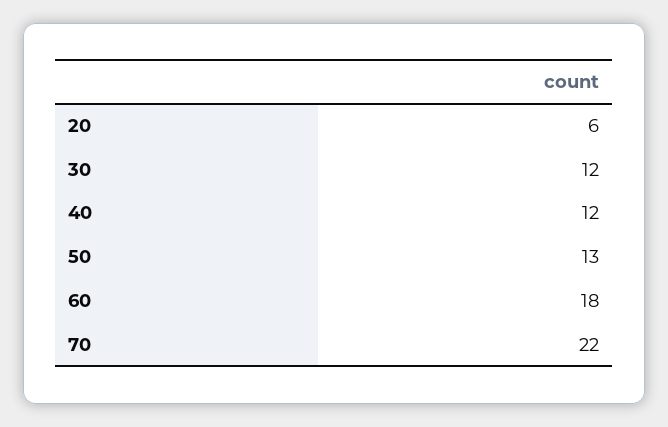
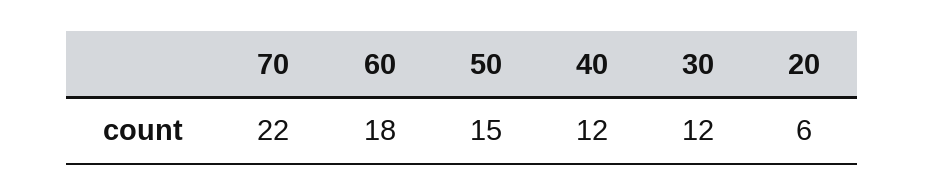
50: 13 -> 15

